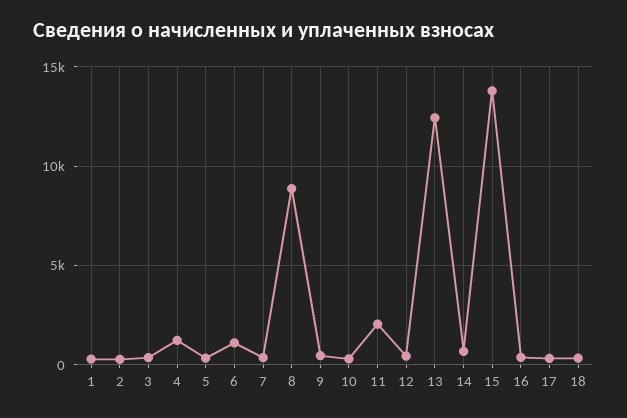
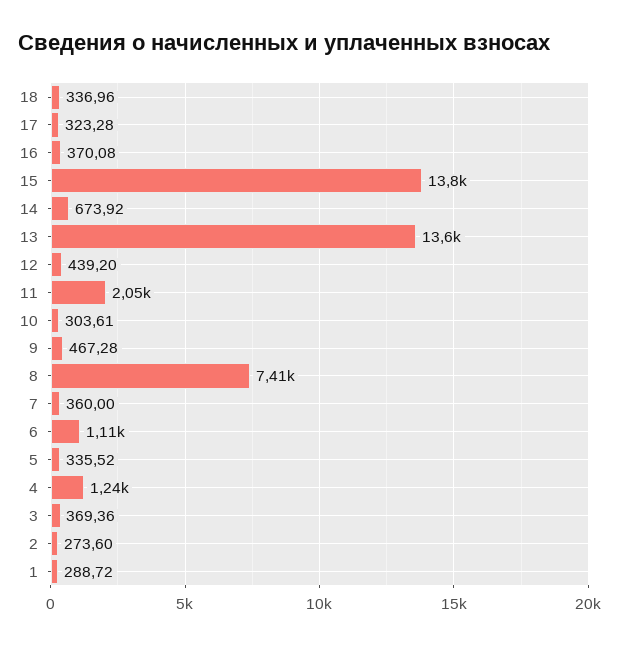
8: 9000 -> 7410
13: 12500 -> 13600

